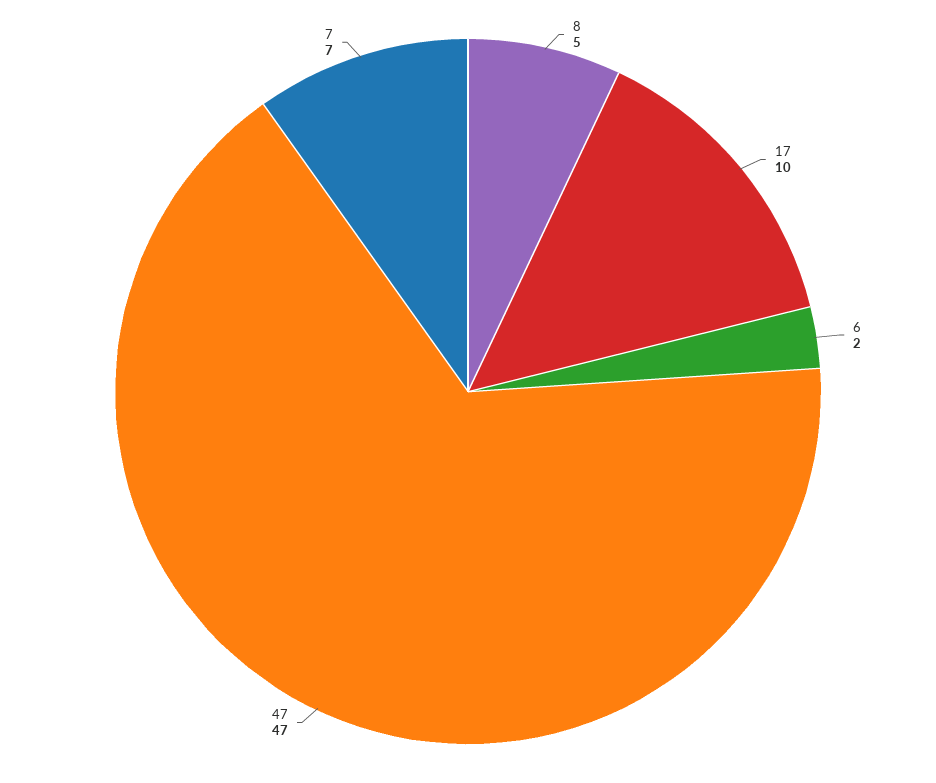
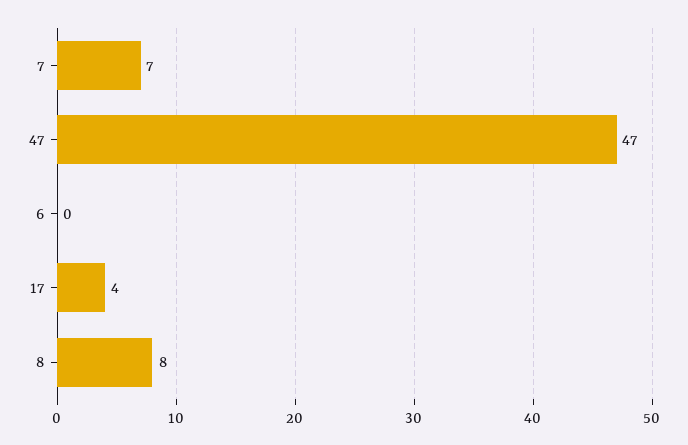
8: 5 -> 8
17: 10 -> 4
6: 2 -> 0

